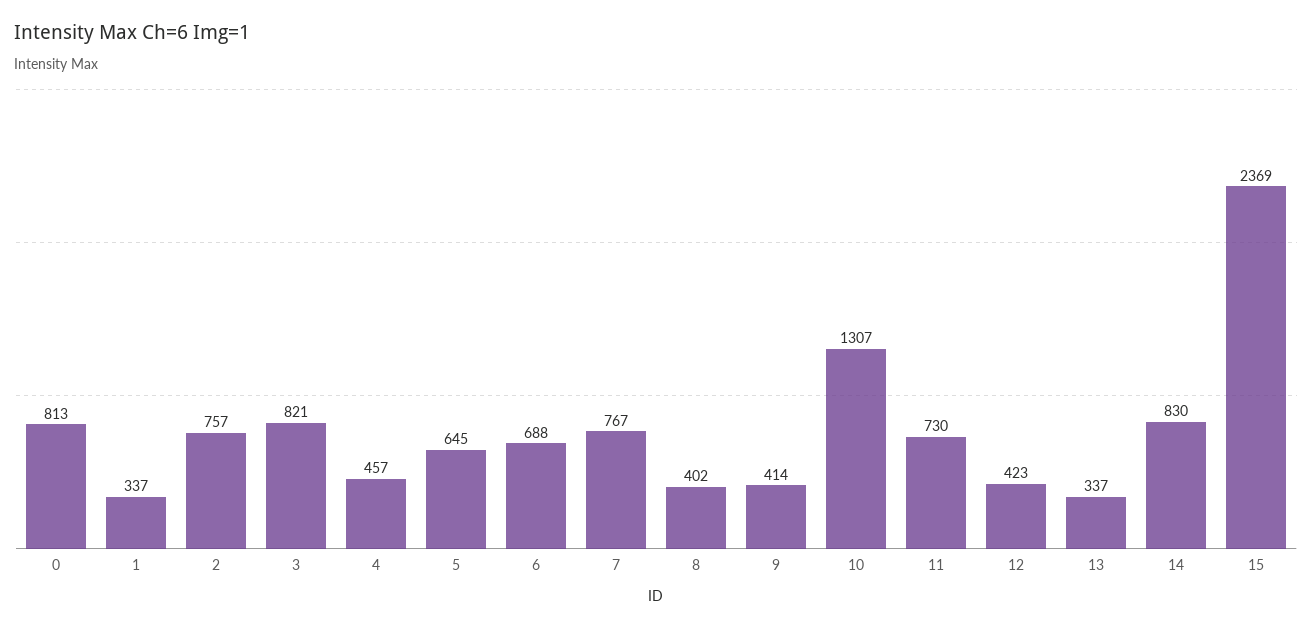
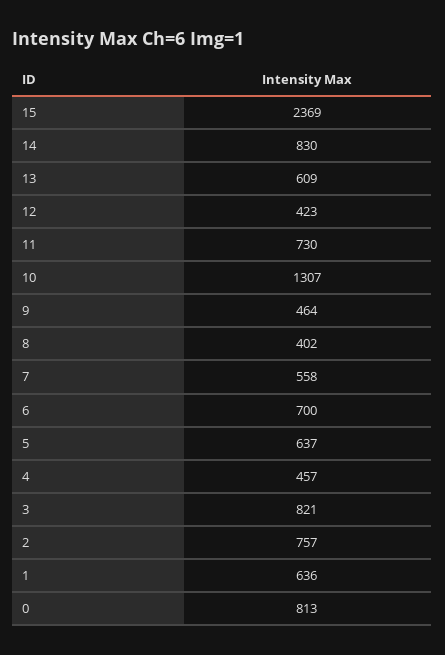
1: 337 -> 636
5: 645 -> 637
6: 688 -> 700
7: 767 -> 558
9: 414 -> 464
13: 337 -> 609

